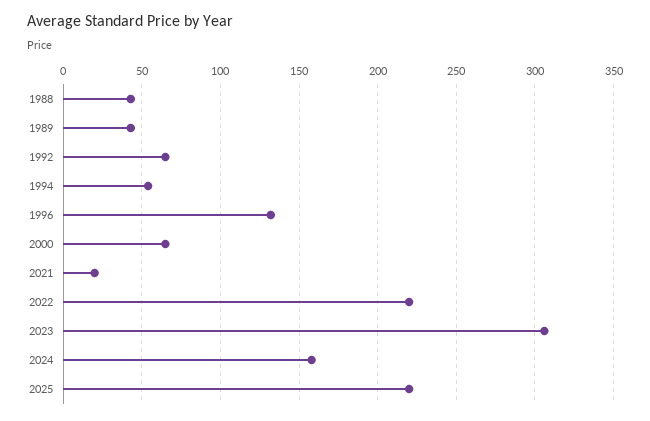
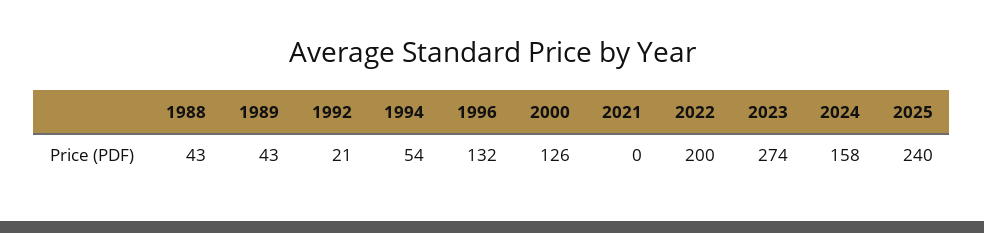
1992: 65 -> 21
2000: 65 -> 126
2021: 20 -> 0
2022: 220 -> 200
2023: 305 -> 274
2025: 220 -> 240

